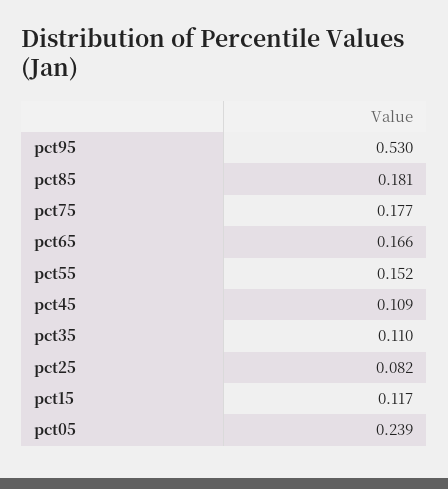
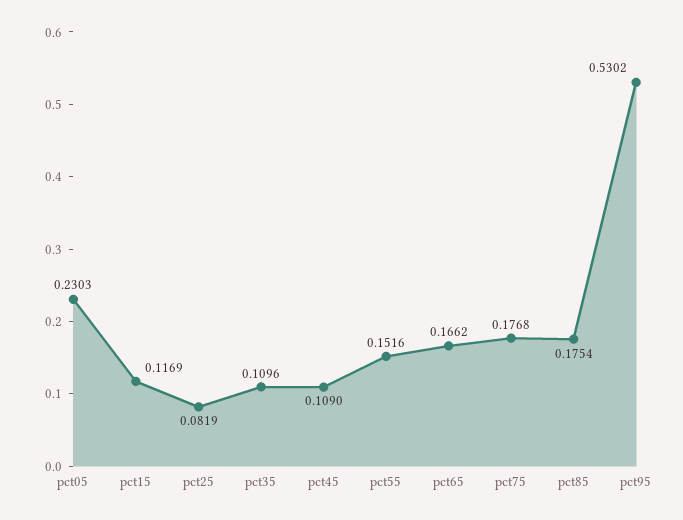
pct85: 0.181 -> 0.1754
pct05: 0.239 -> 0.2303

